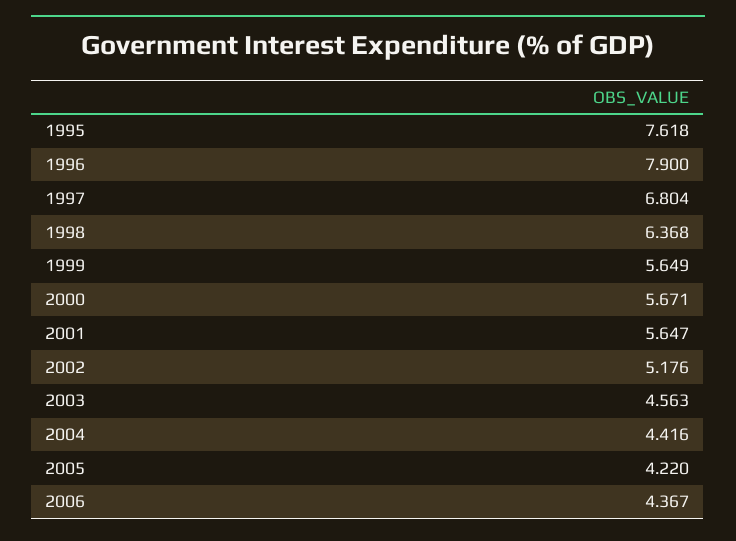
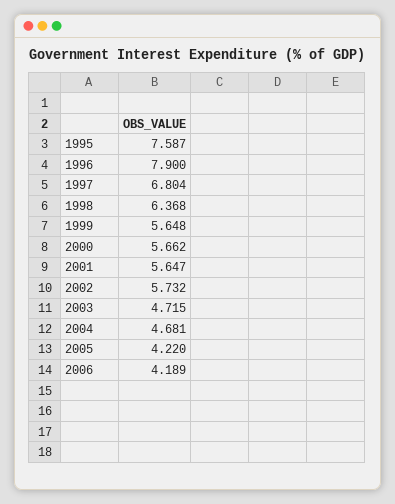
1995: 7.618 -> 7.587
1999: 5.649 -> 5.648
2000: 5.671 -> 5.662
2002: 5.176 -> 5.732
2003: 4.563 -> 4.715
2004: 4.416 -> 4.681
2006: 4.367 -> 4.189

